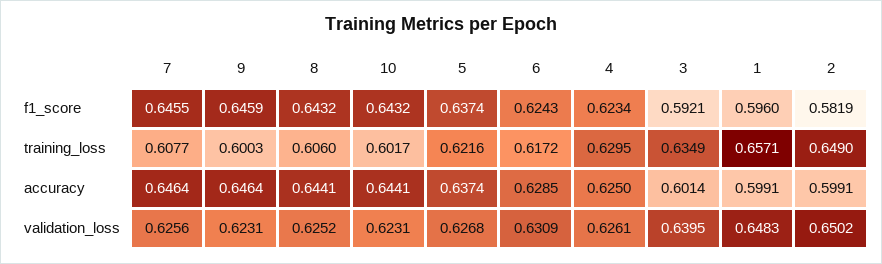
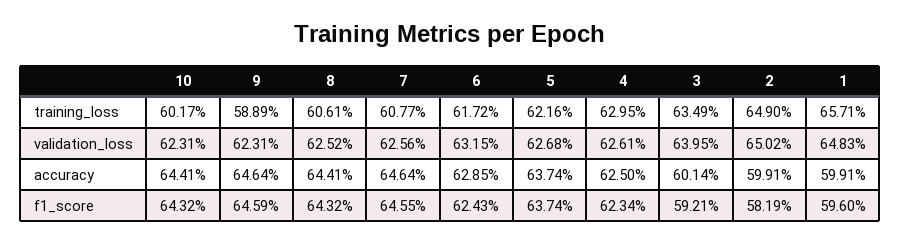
9, training_loss: 0.6003 -> 0.5889
8, training_loss: 0.606 -> 0.6061
6, validation_loss: 0.6309 -> 0.6315

